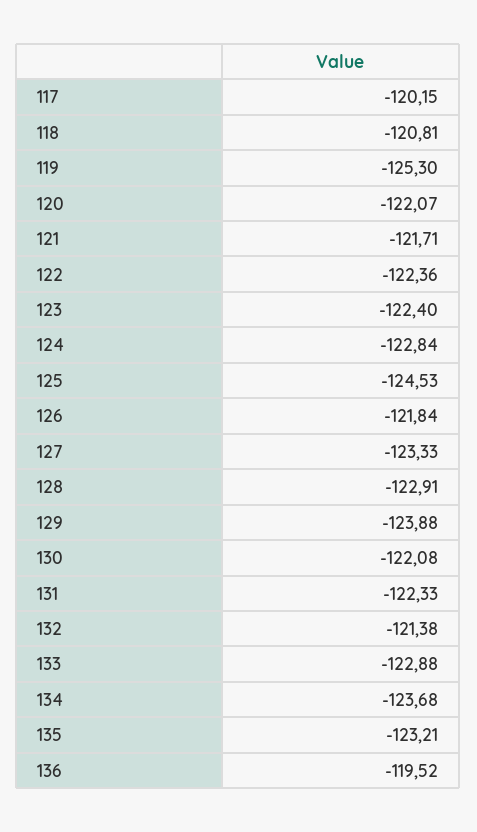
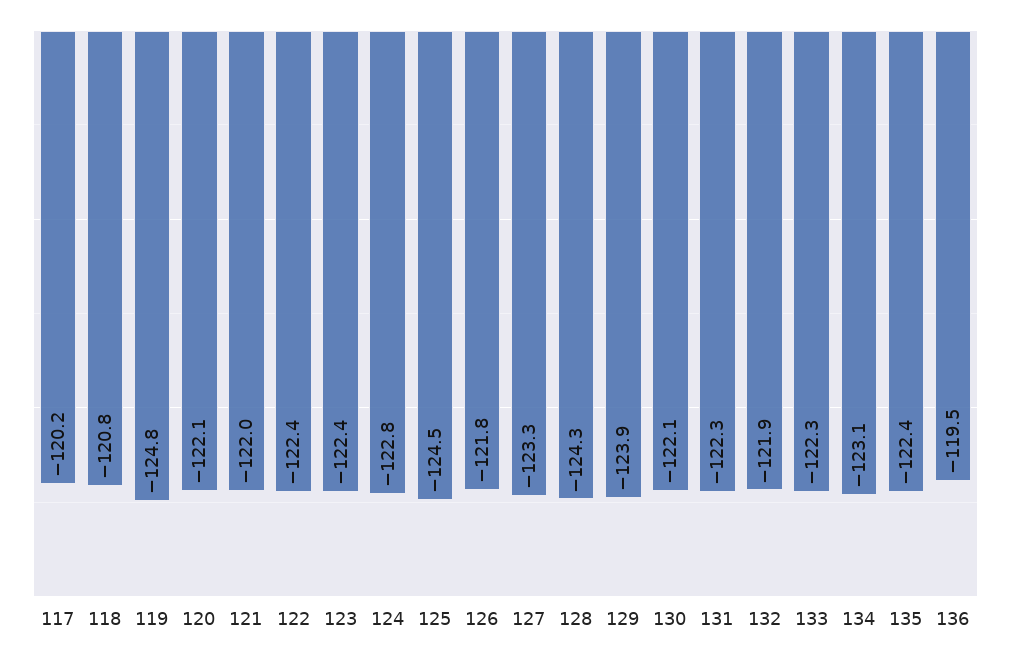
119: -125.3 -> -124.8
121: -121.71 -> -122
128: -122.91 -> -124.3
132: -121.38 -> -121.9
133: -122.88 -> -122.3
134: -123.68 -> -123.1
135: -123.21 -> -122.4

